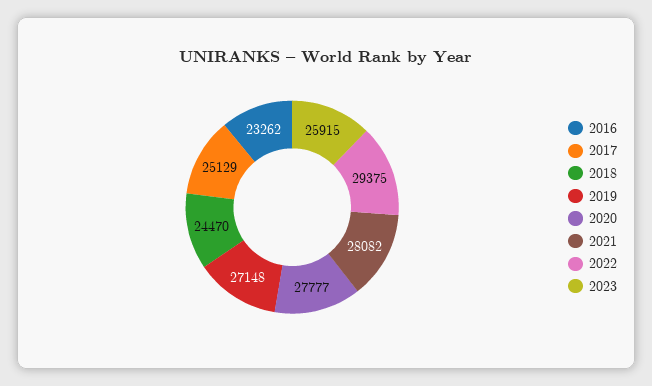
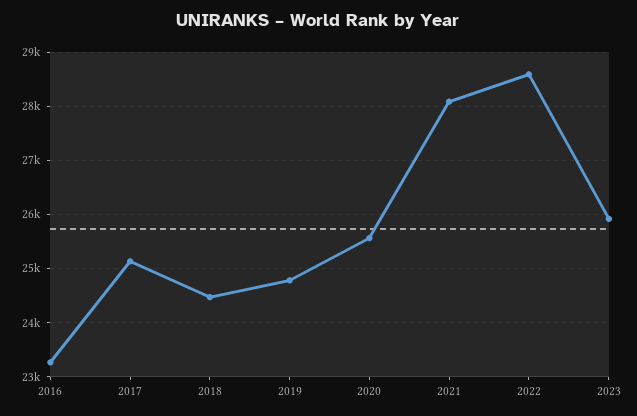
2019: 27148 -> 24800
2020: 27777 -> 25600
2022: 29375 -> 28600

